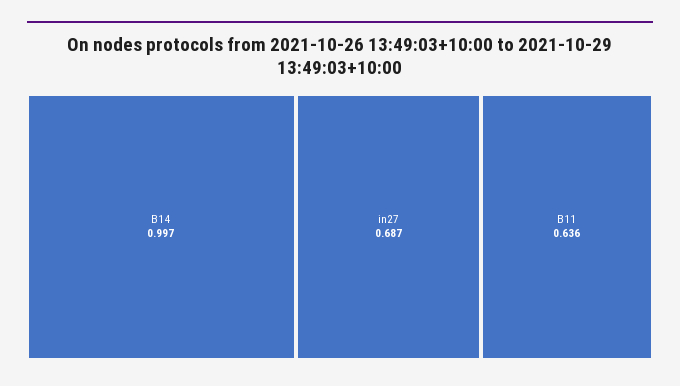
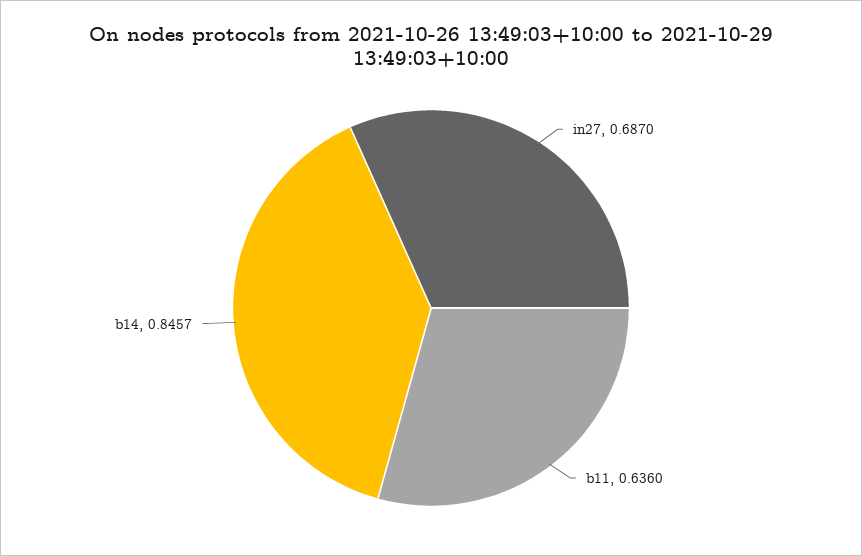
B14: 0.997 -> 0.8457

